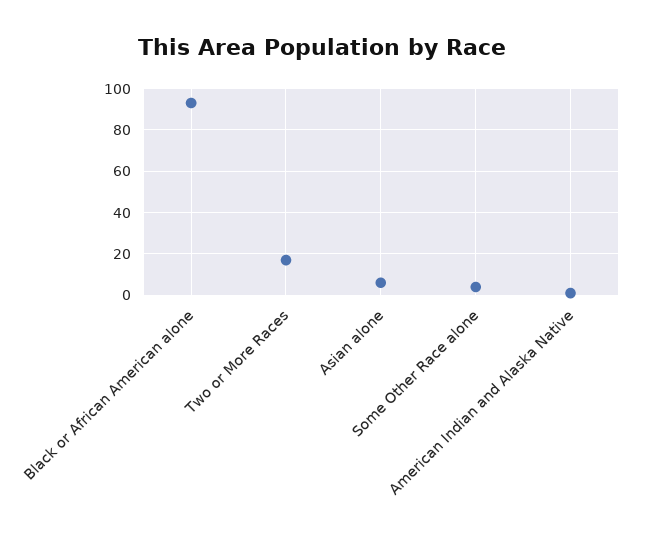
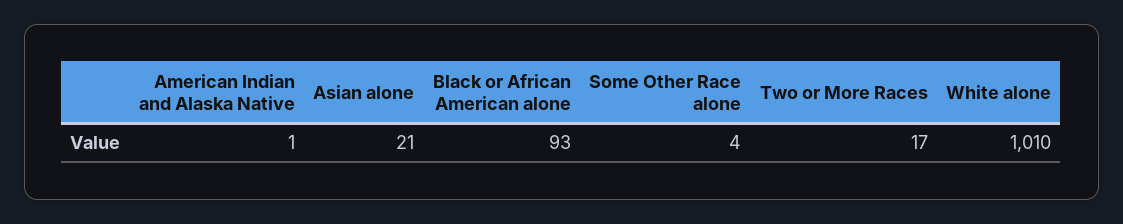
Asian alone: 5 -> 21
White alone: none -> 1010

